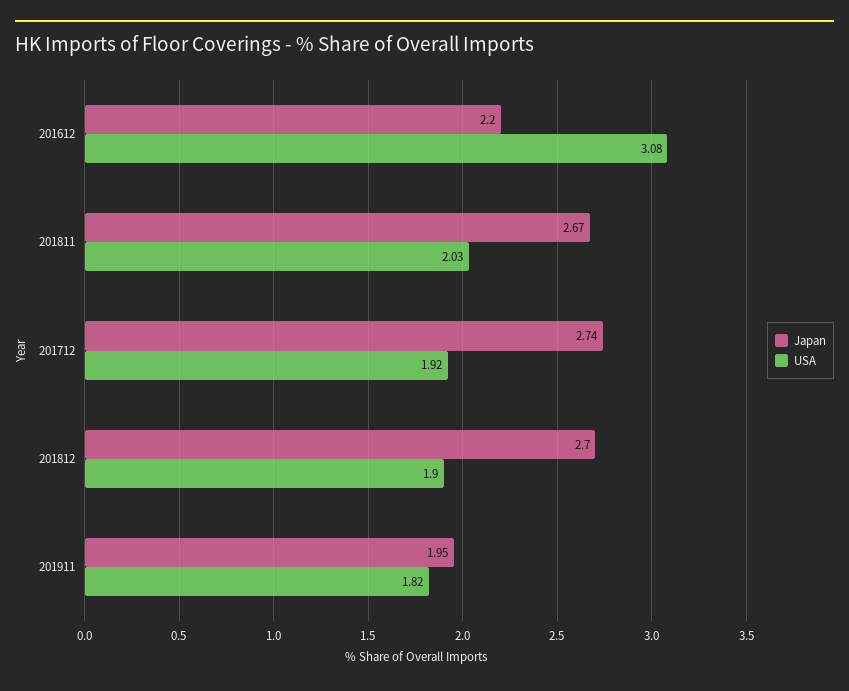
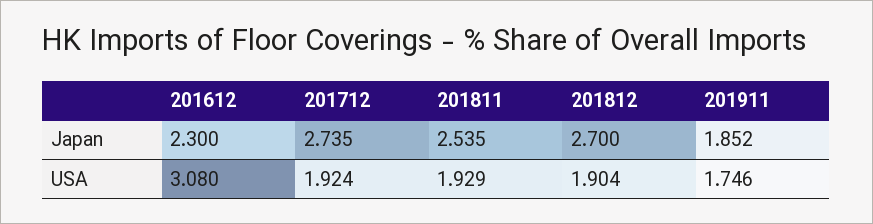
Japan, 201612: 2.2 -> 2.3
Japan, 201811: 2.67 -> 2.535
USA, 201811: 2.03 -> 1.929
Japan, 201911: 1.95 -> 1.852
USA, 201911: 1.82 -> 1.746

